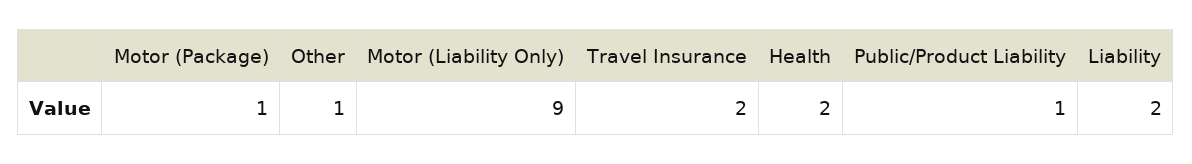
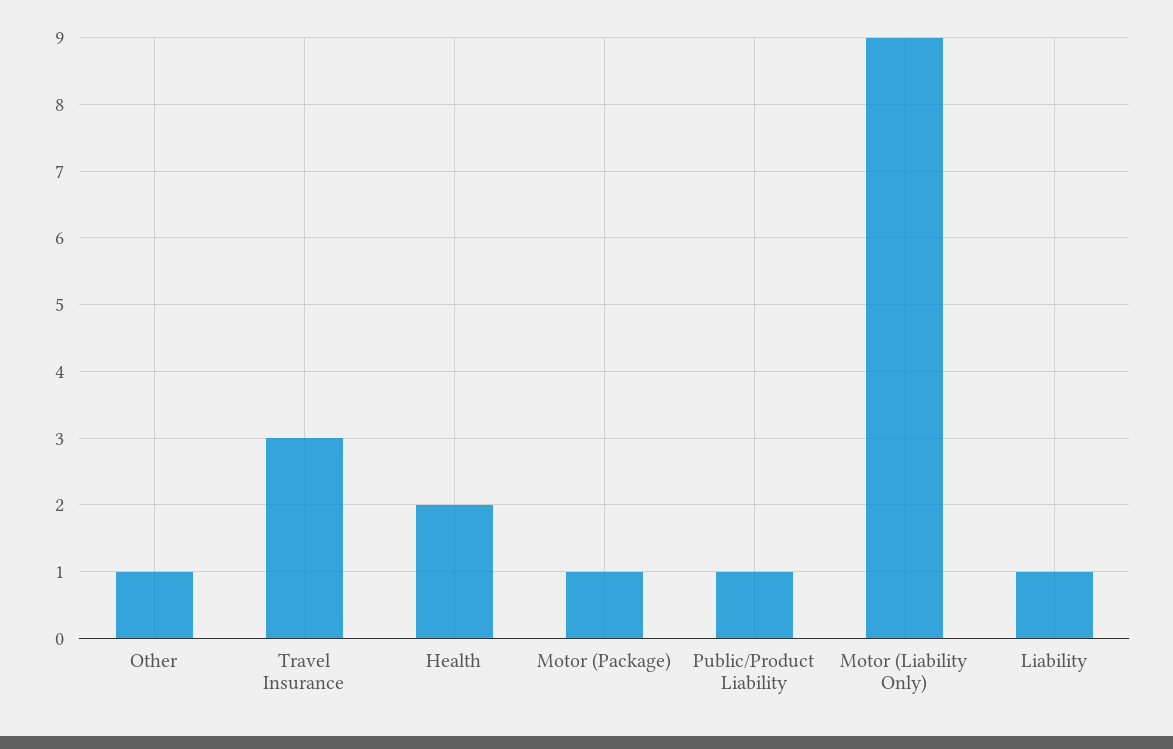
Travel Insurance: 2 -> 3
Liability: 2 -> 1

